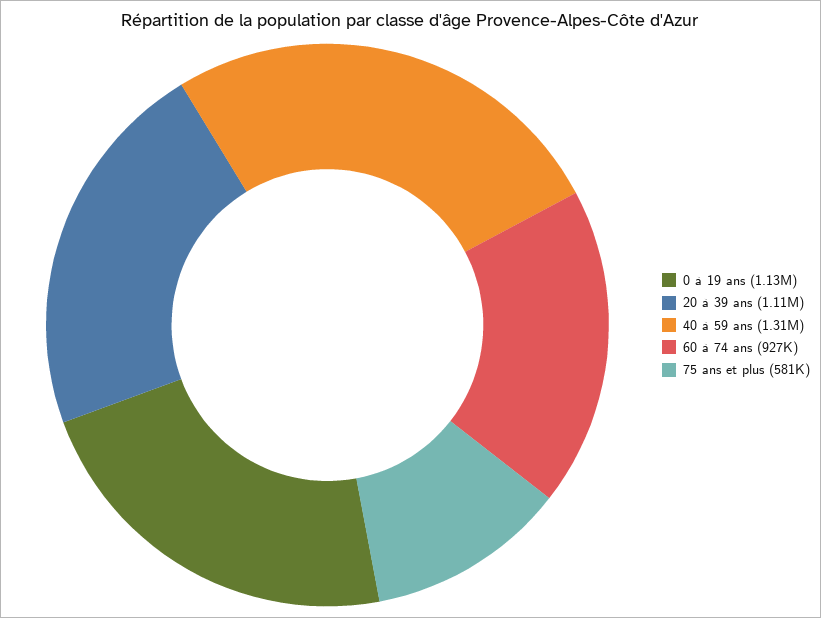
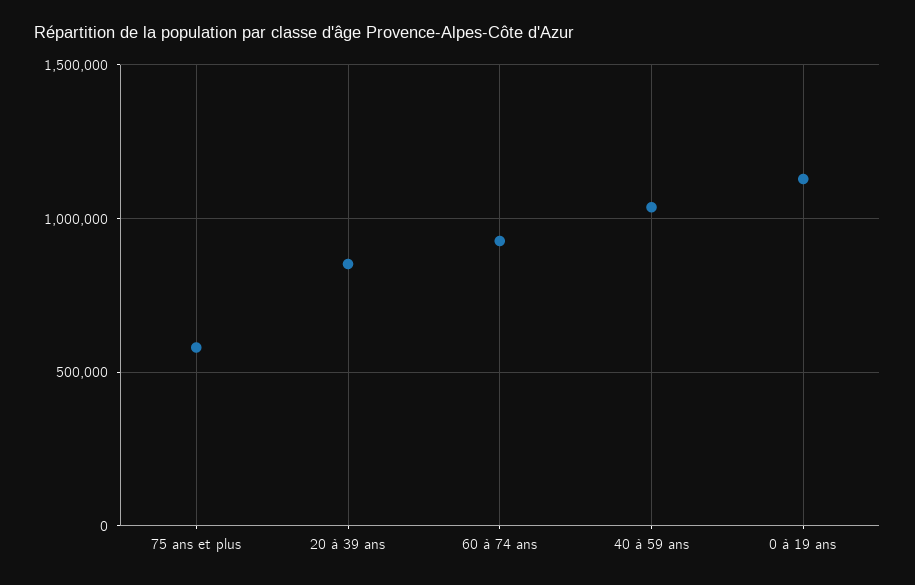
20 à 39 ans: 1110000 -> 850000
40 à 59 ans: 1310000 -> 1050000

